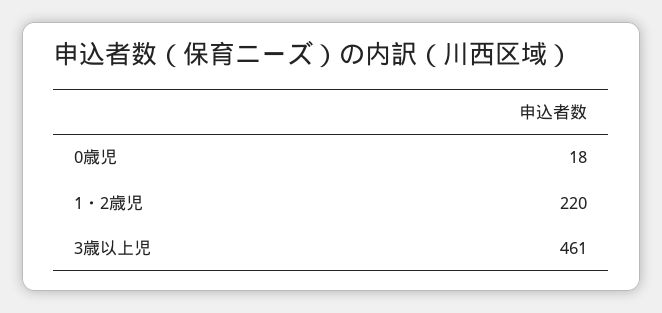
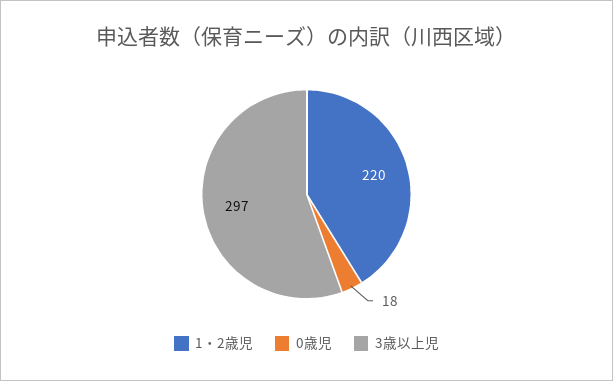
3歳以上児: 461 -> 297

